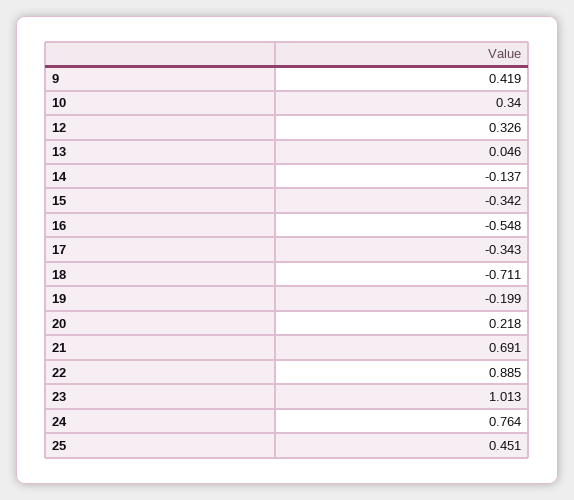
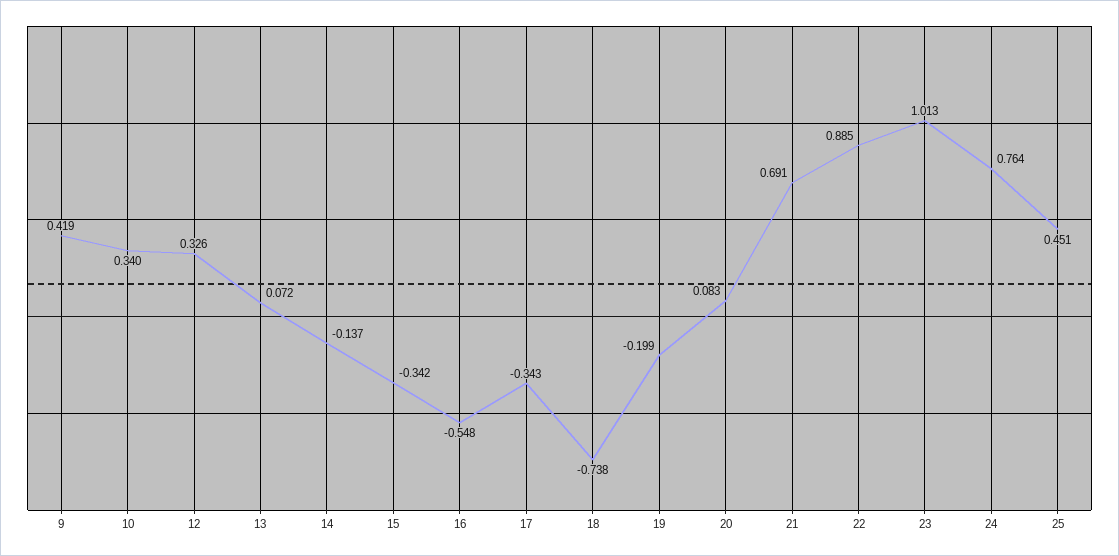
13: 0.046 -> 0.072
18: -0.711 -> -0.738
20: 0.218 -> 0.083

